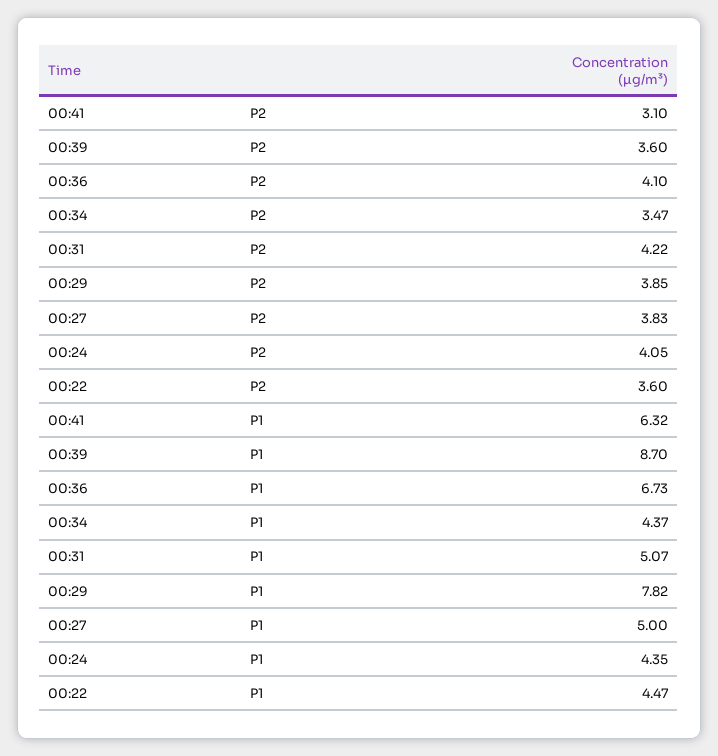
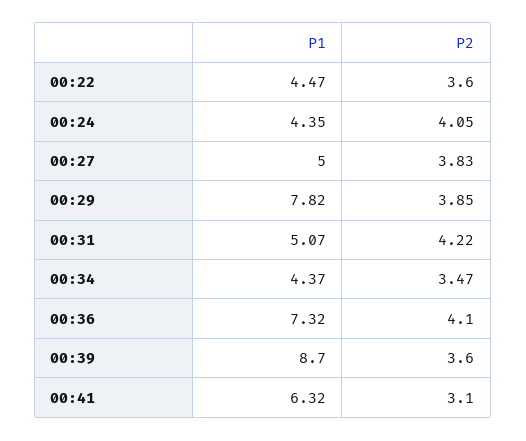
00:36, P1: 6.73 -> 7.32

